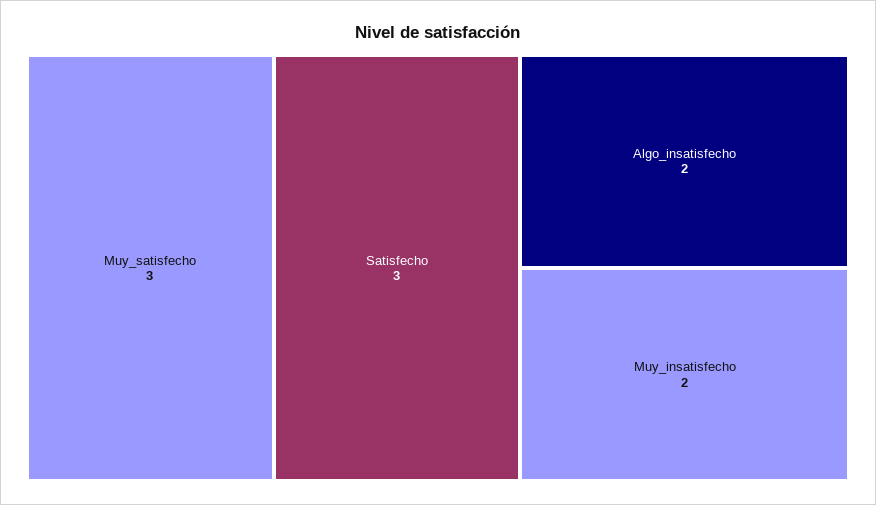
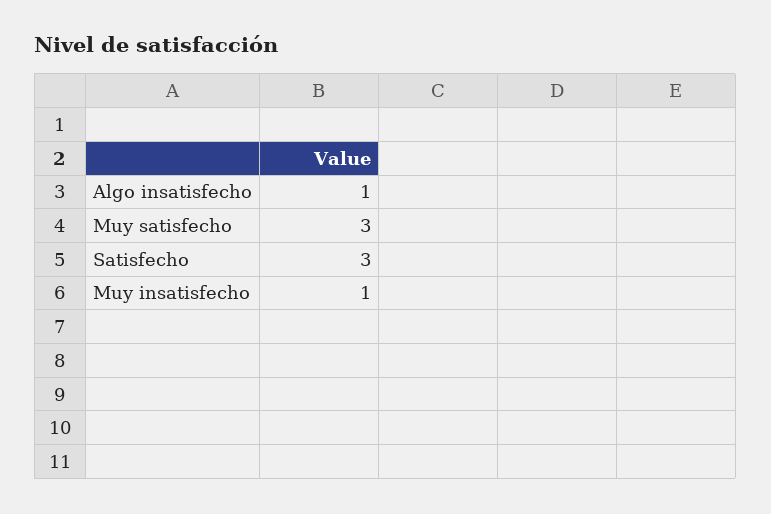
Algo_insatisfecho: 2 -> 1
Muy_insatisfecho: 2 -> 1

